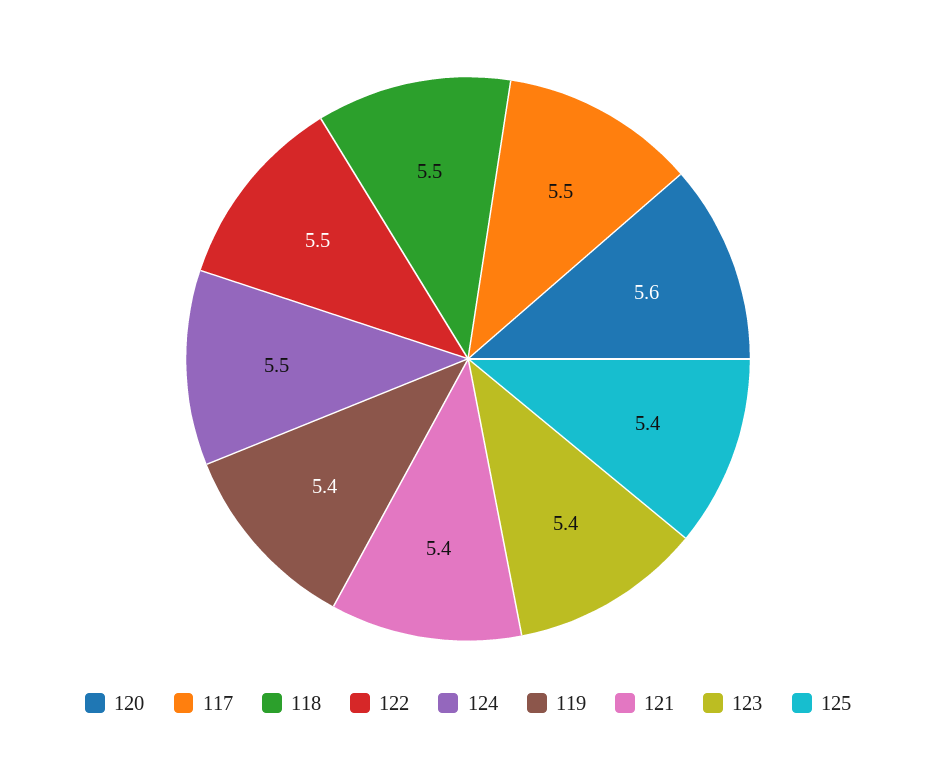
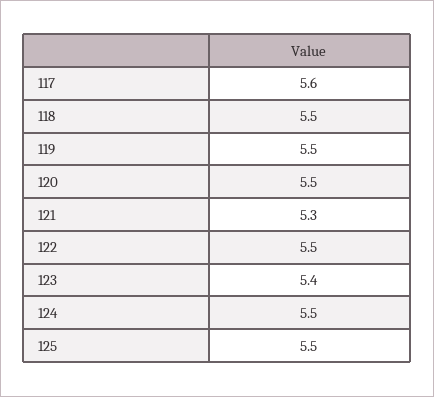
120: 5.6 -> 5.5
117: 5.5 -> 5.6
119: 5.4 -> 5.5
121: 5.4 -> 5.3
125: 5.4 -> 5.5

